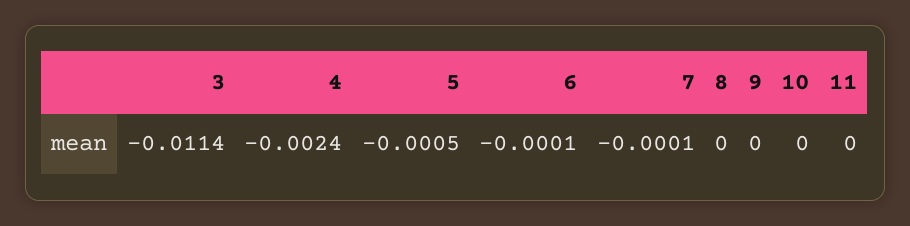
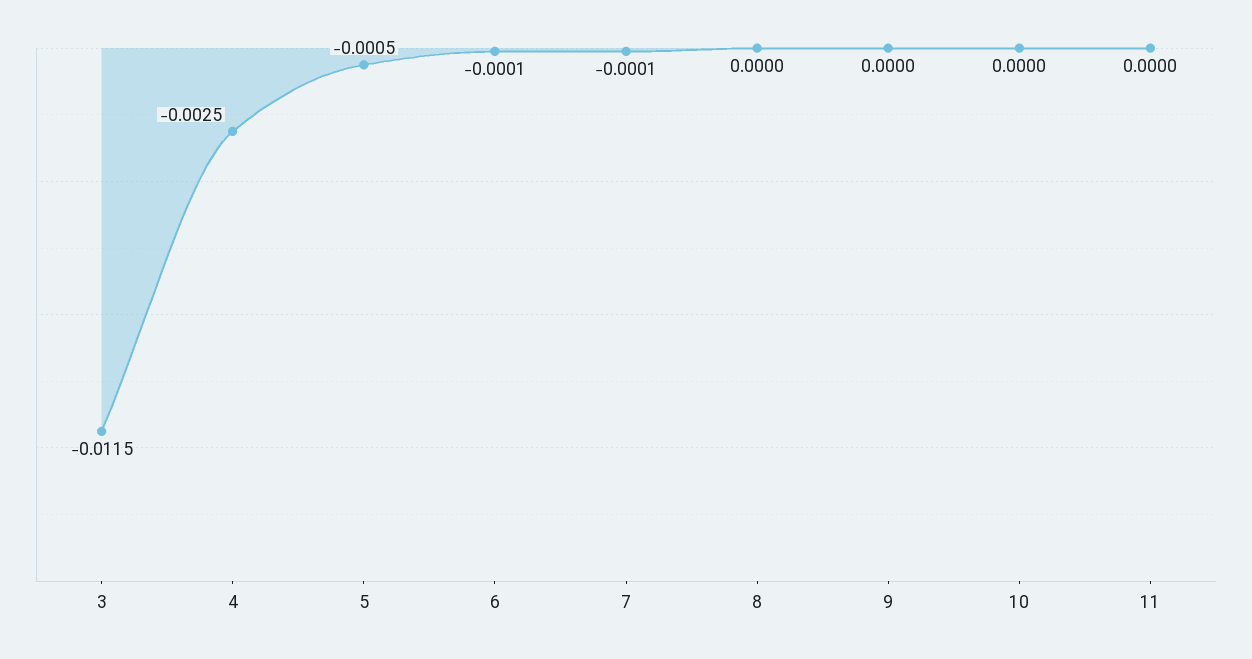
3: -0.0114 -> -0.0115
4: -0.0024 -> -0.0025

